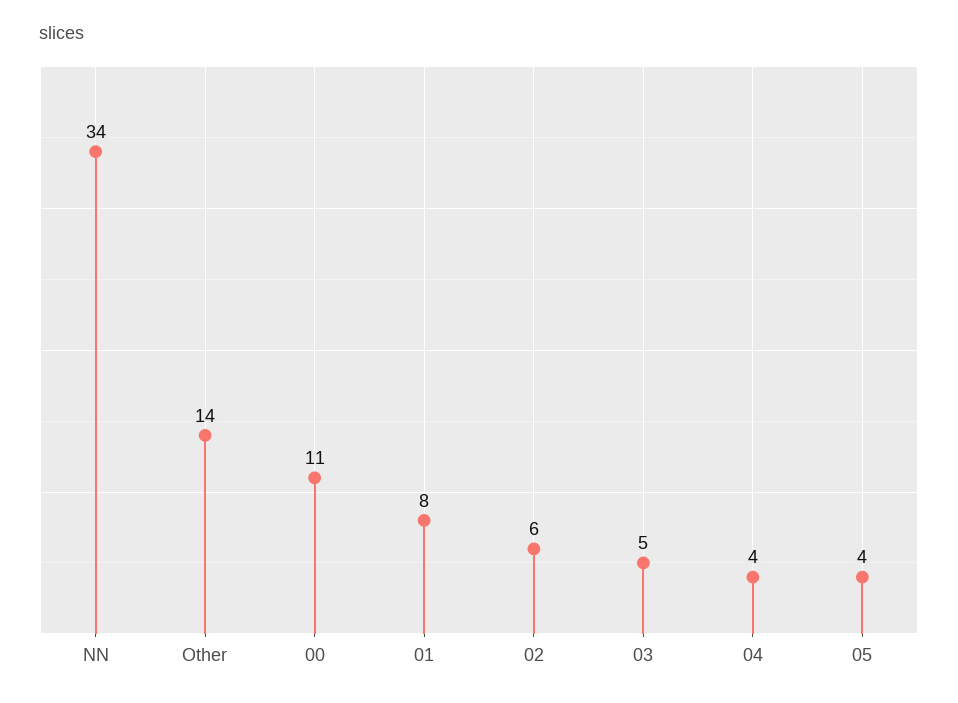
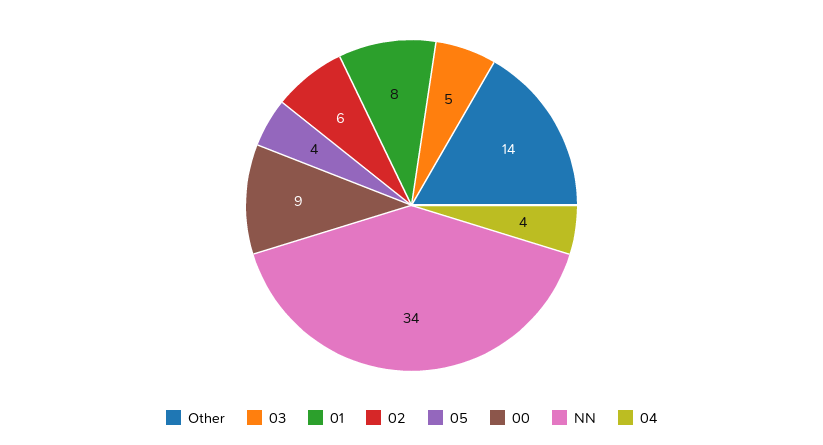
00: 11 -> 9

